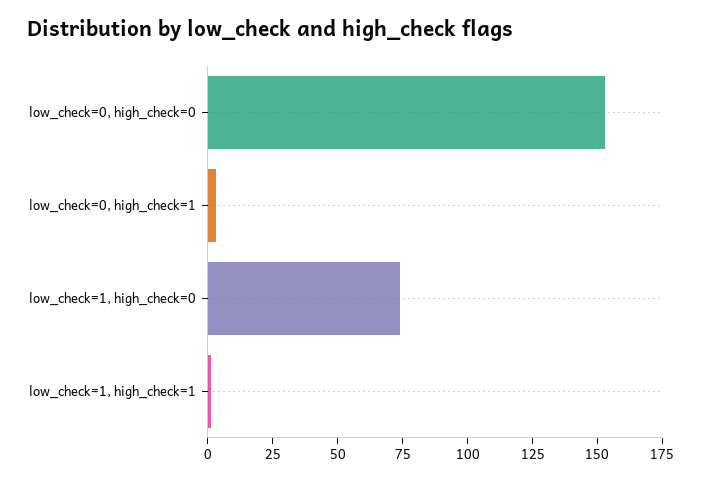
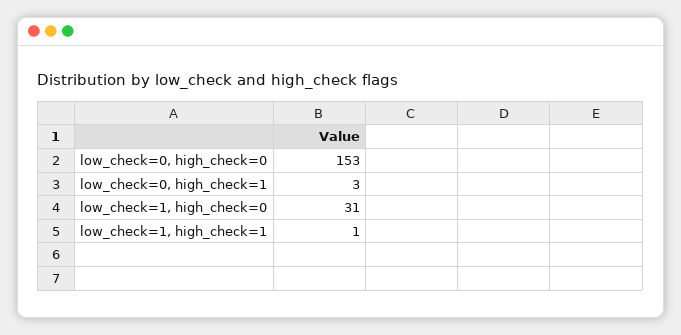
low_check=1, high_check=0: 75 -> 31

